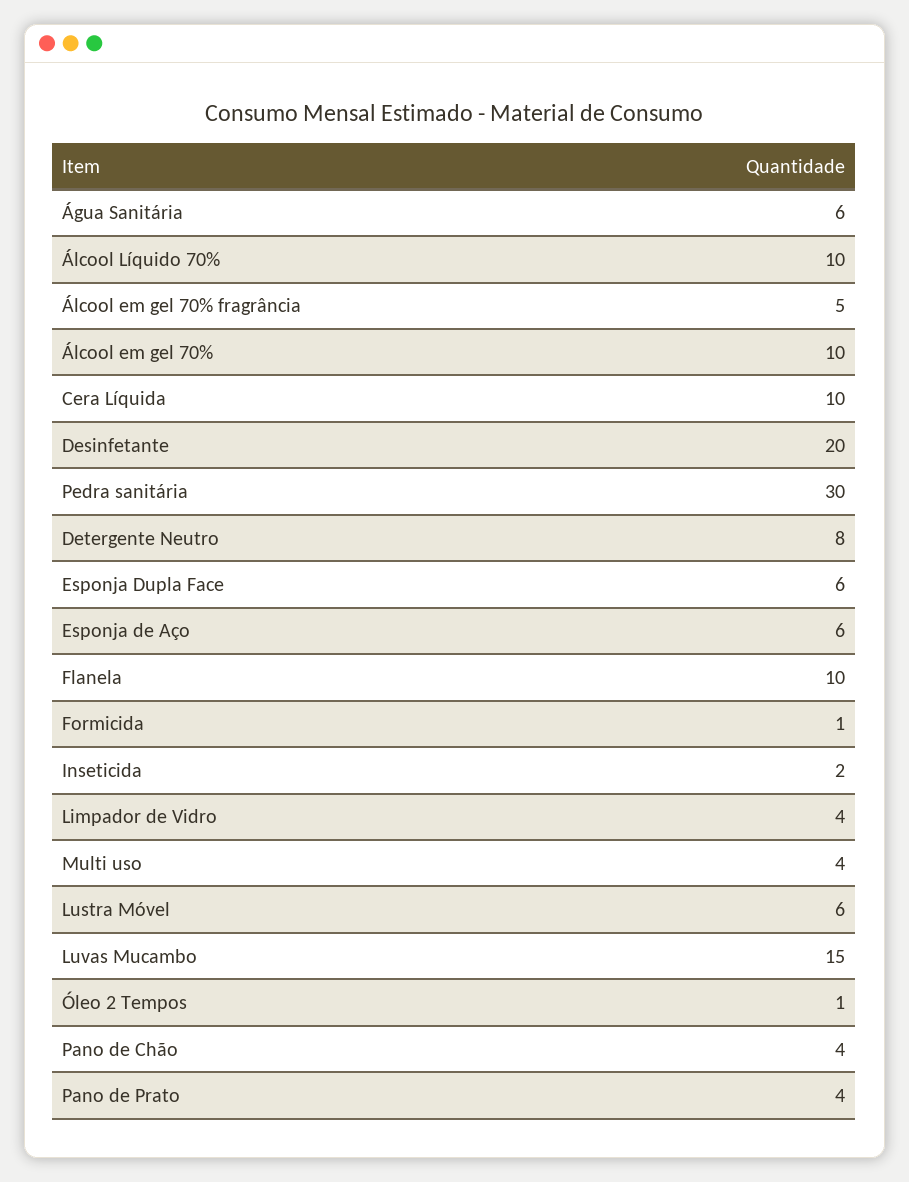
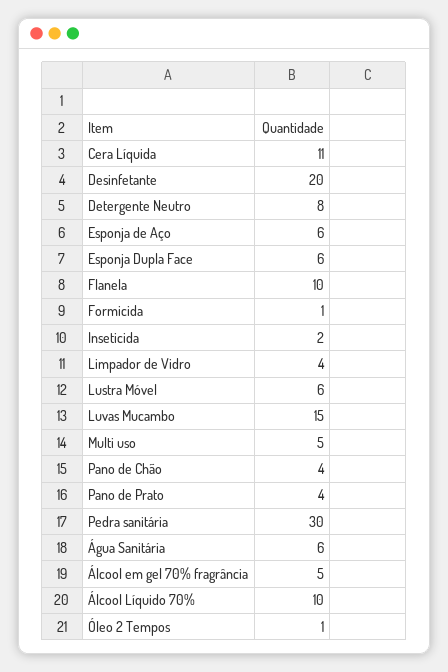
Álcool em gel 70%: 10 -> none
Cera Líquida: 10 -> 11
Multi uso: 4 -> 5

